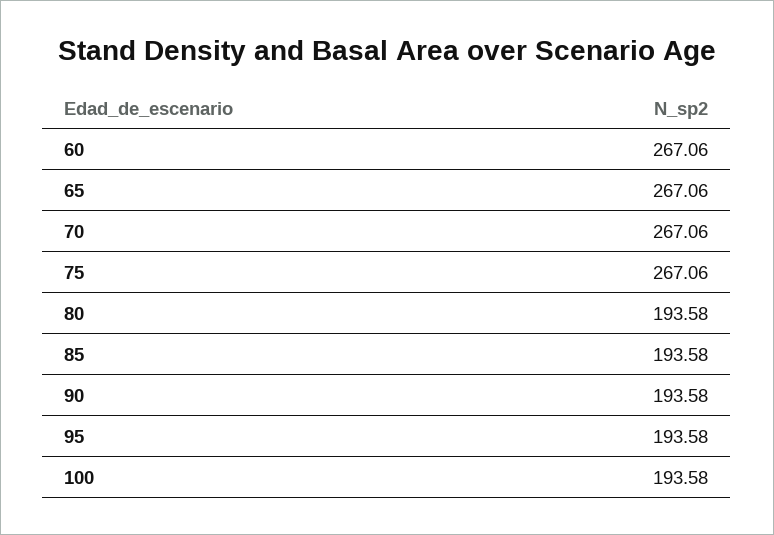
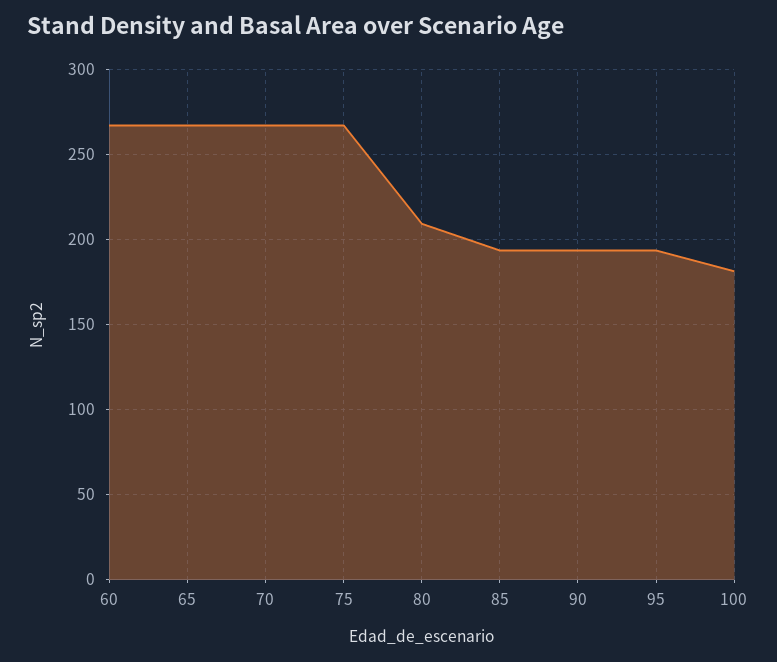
80: 193.58 -> 210
100: 193.58 -> 180

